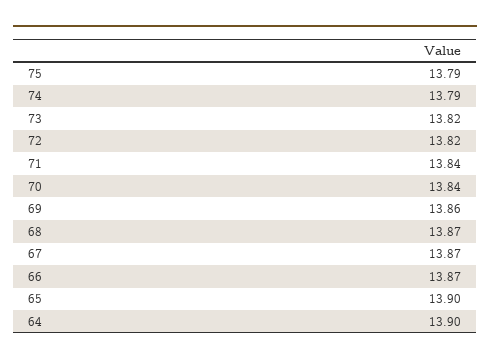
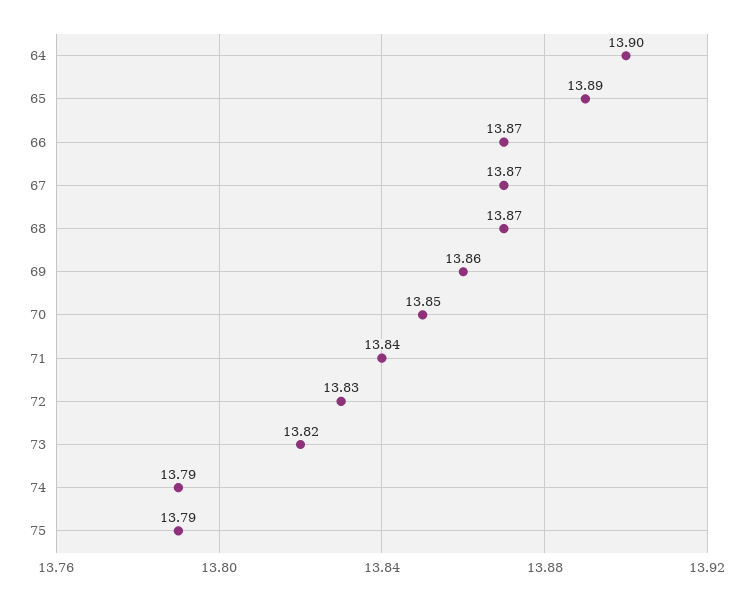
72: 13.82 -> 13.83
70: 13.84 -> 13.85
65: 13.9 -> 13.89

